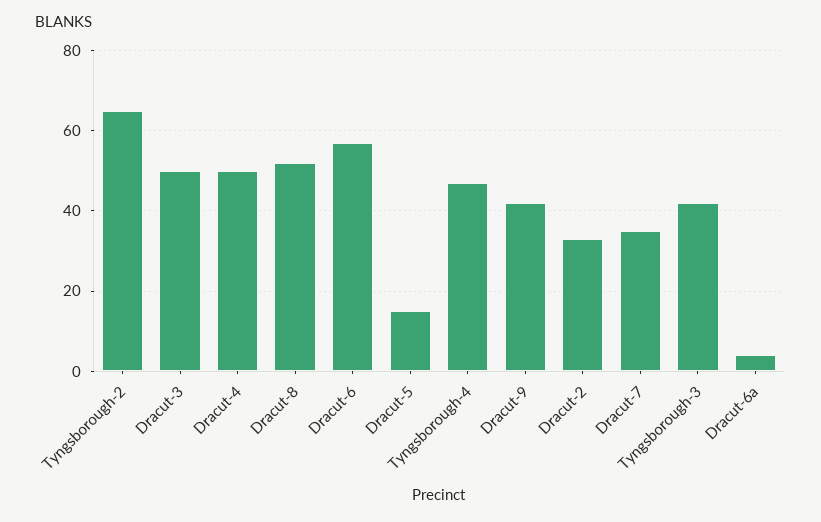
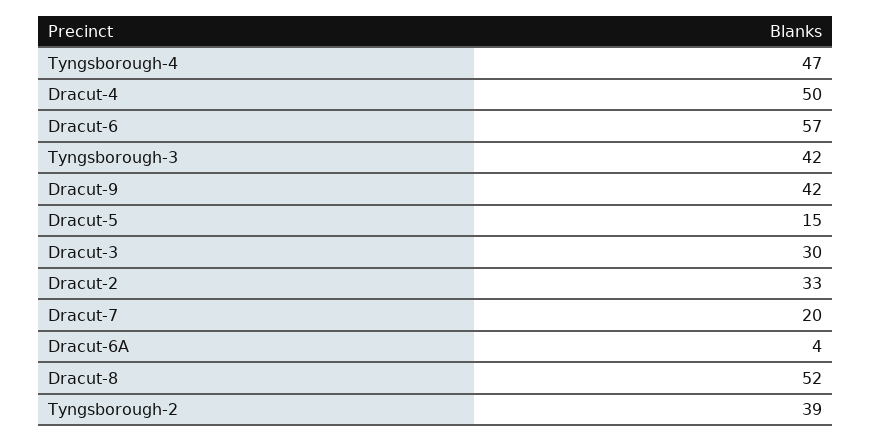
Tyngsborough-2: 65 -> 39
Dracut-3: 50 -> 30
Dracut-7: 35 -> 20

